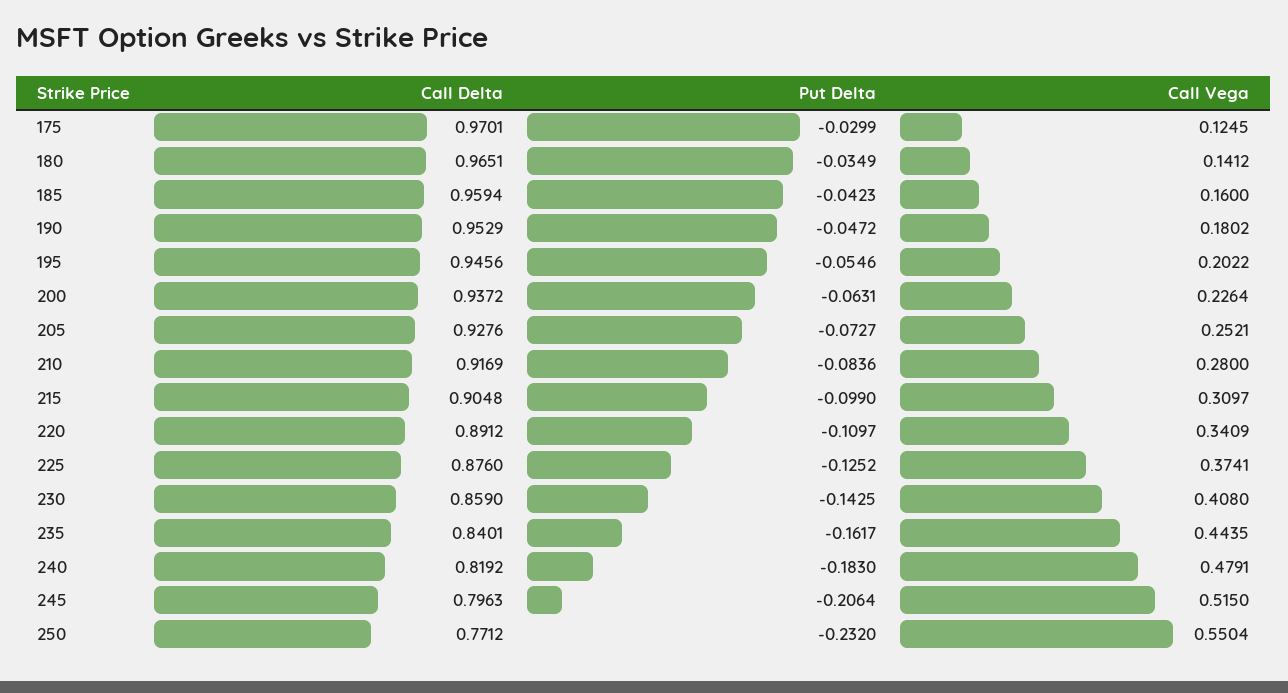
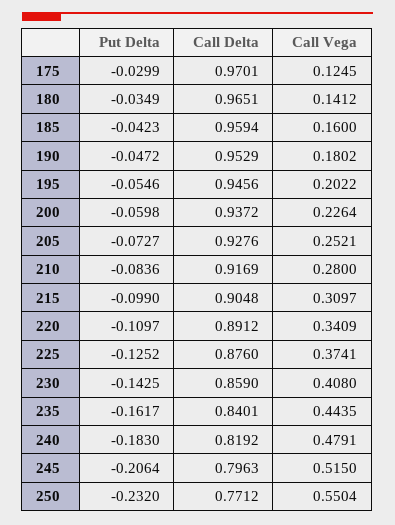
Put Delta, 200: -0.0631 -> -0.0598

